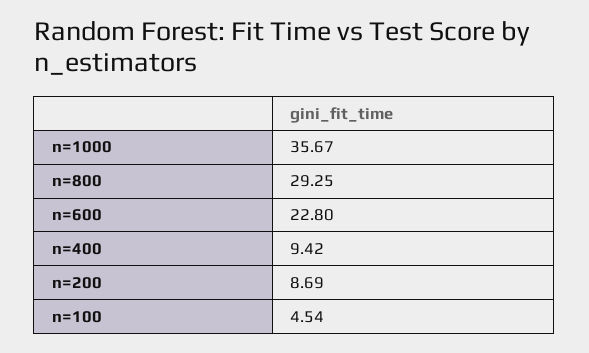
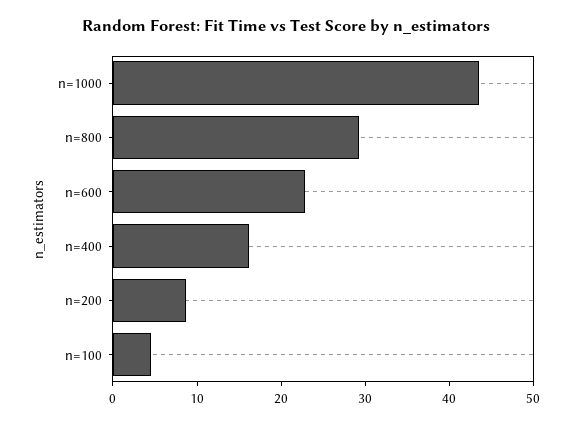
n=1000: 35.67 -> 44
n=400: 9.42 -> 16

